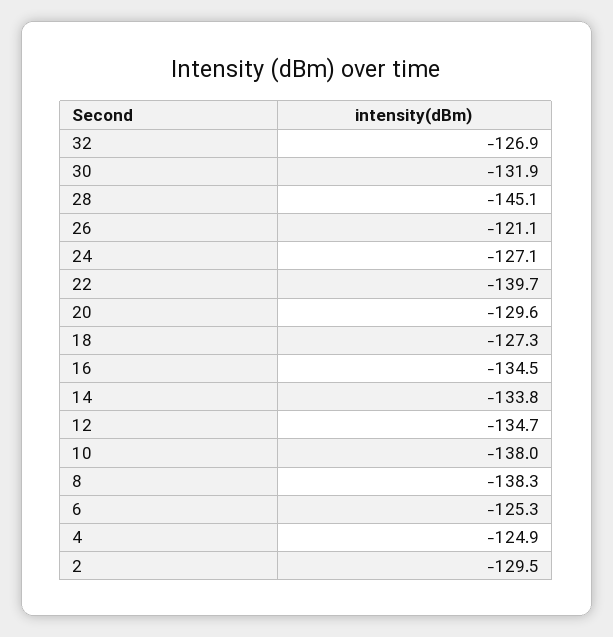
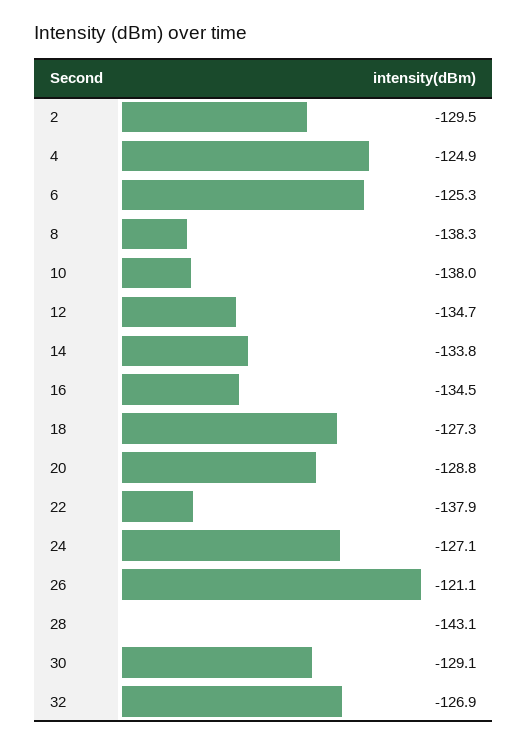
30: -131.9 -> -129.1
28: -145.1 -> -143.1
22: -139.7 -> -137.9
20: -129.6 -> -128.8

